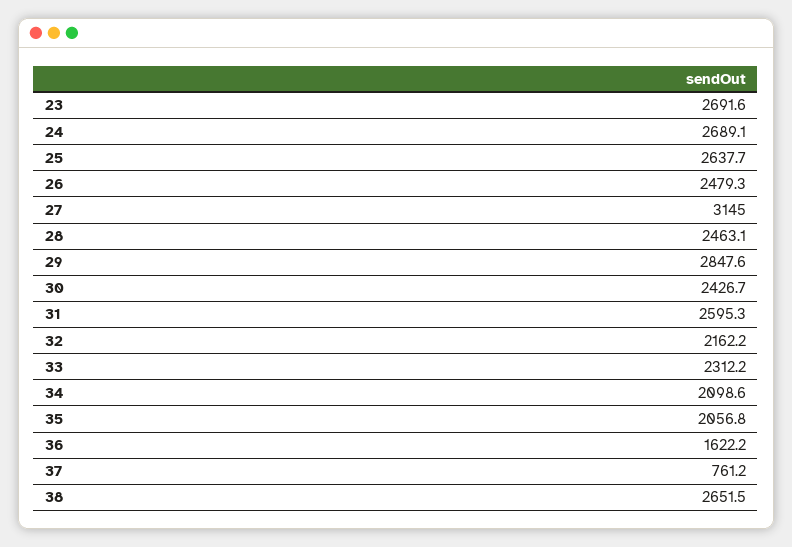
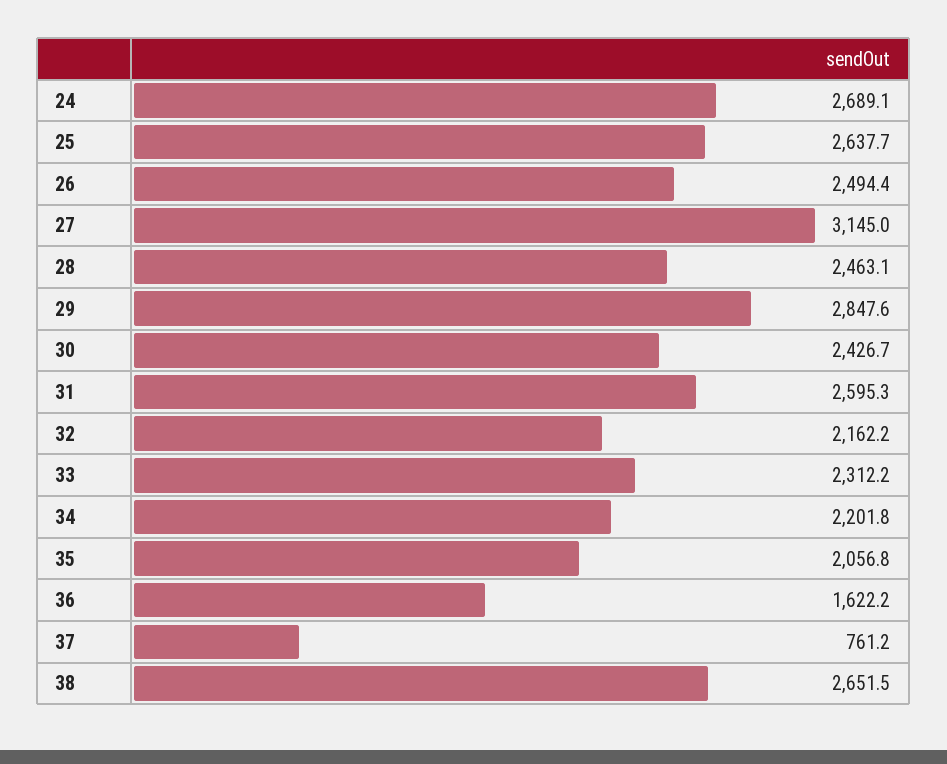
23: 2691.6 -> none
26: 2479.3 -> 2494.4
34: 2098.6 -> 2201.8

